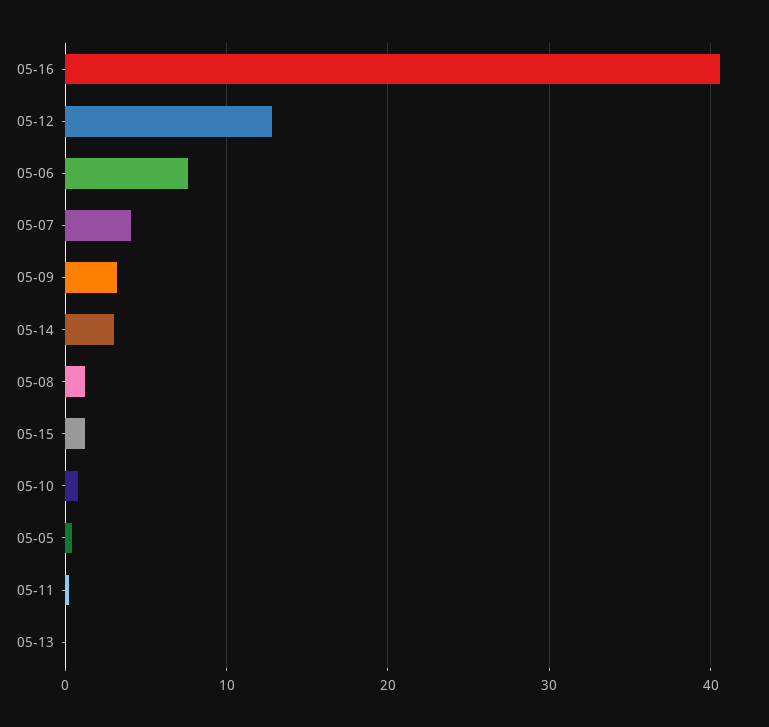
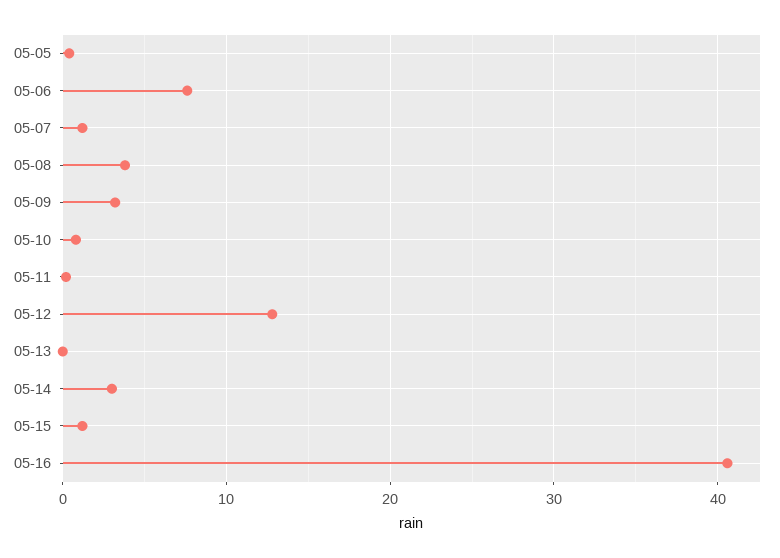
05-07: 4 -> 1
05-08: 1 -> 4

